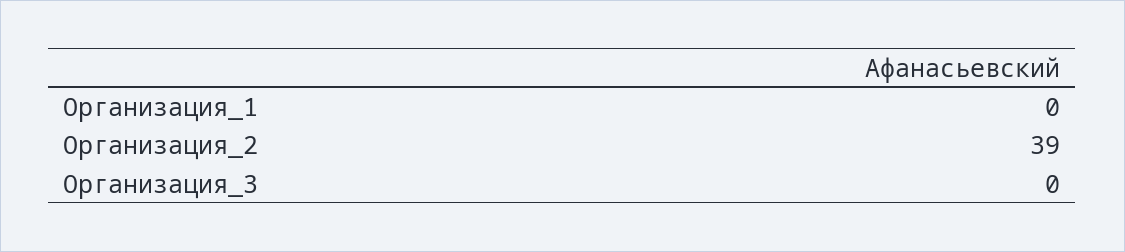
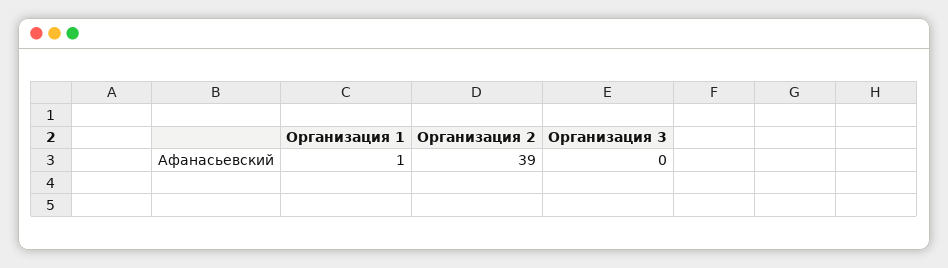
Организация_1: 0 -> 1

